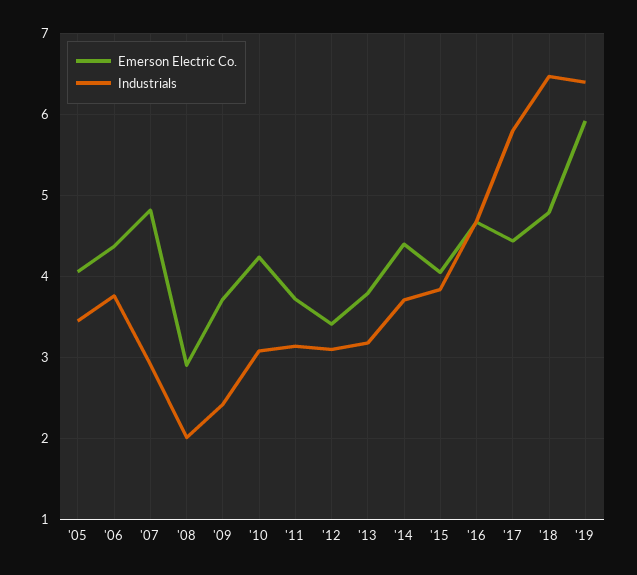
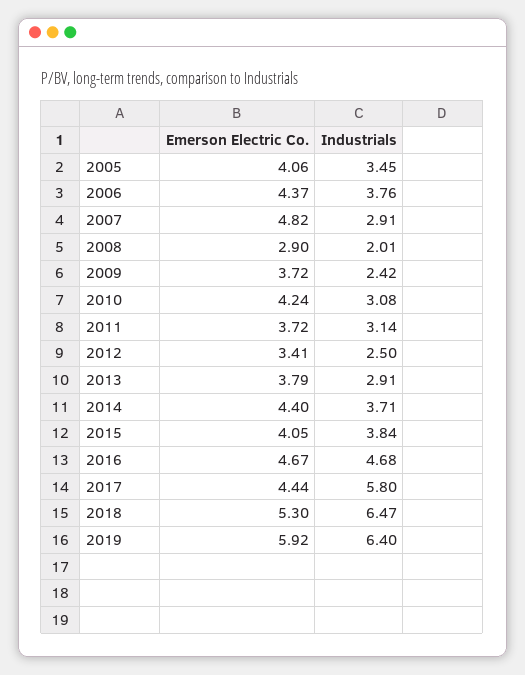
Industrials, '12: 3.1 -> 2.5
Industrials, '13: 3.2 -> 2.91
Emerson Electric Co., '18: 4.8 -> 5.3

